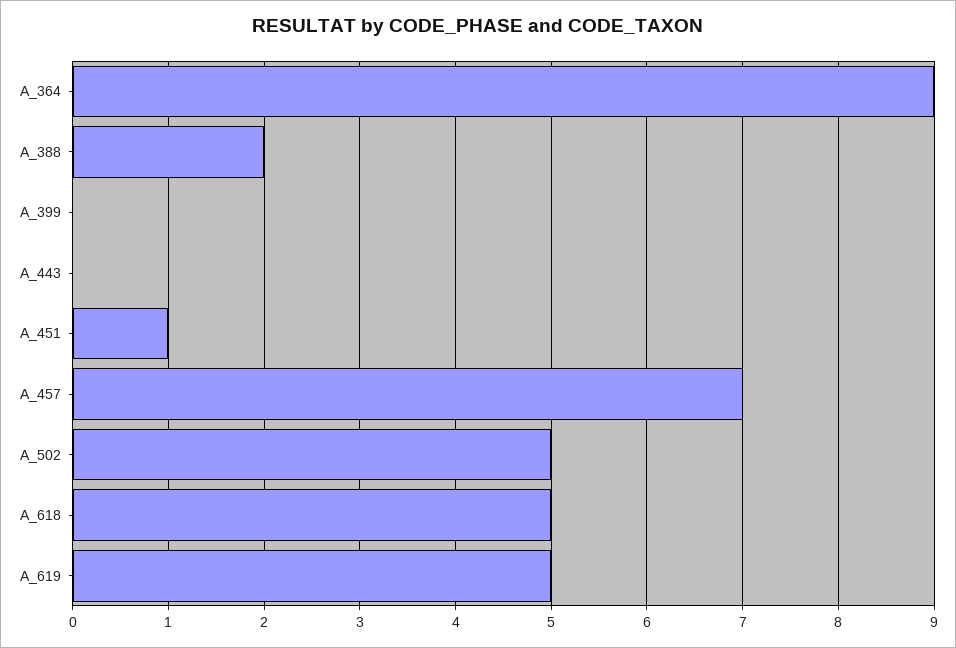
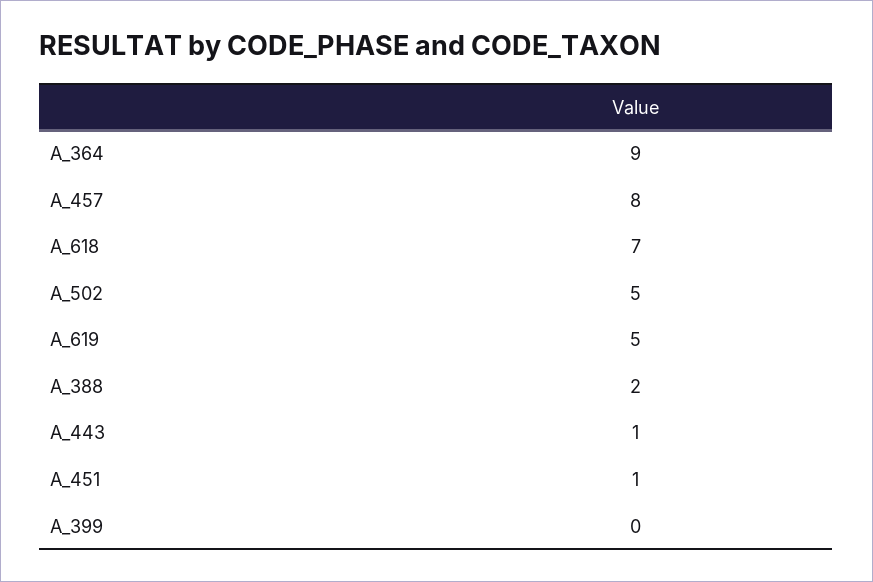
A_443: 0 -> 1
A_457: 7 -> 8
A_618: 5 -> 7

